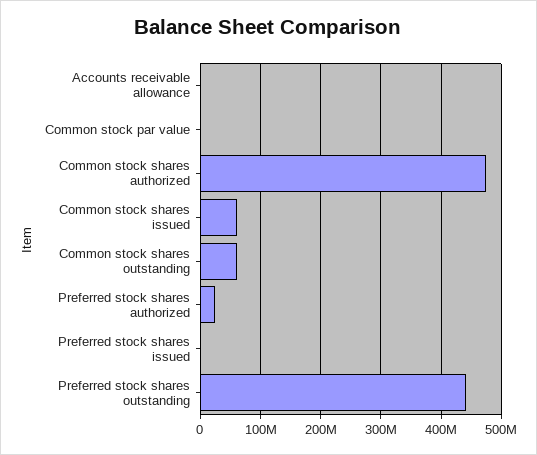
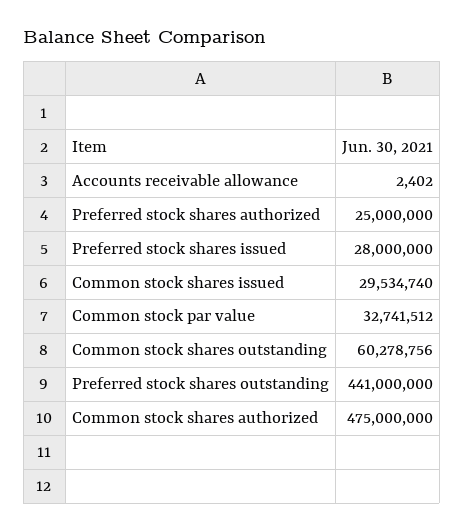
Common stock par value: 0 -> 32741512
Common stock shares issued: 60000000 -> 29534740
Preferred stock shares issued: 0 -> 28000000

